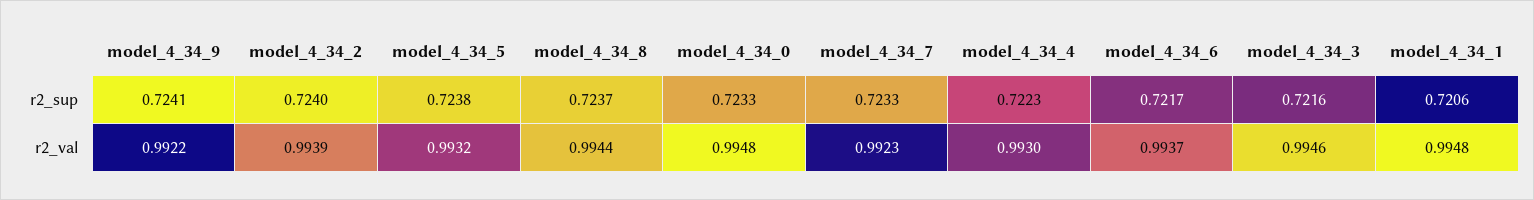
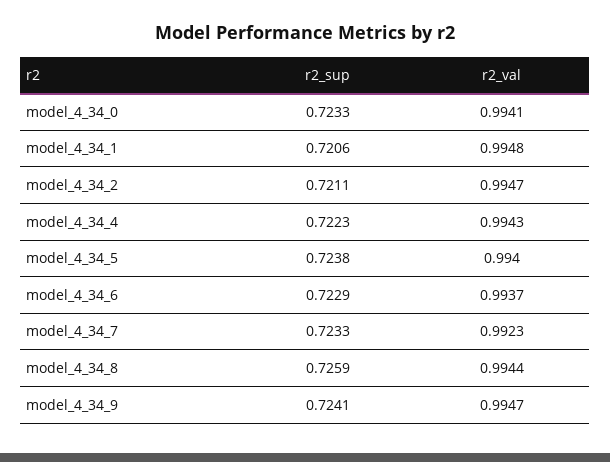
model_4_34_2, r2_sup: 0.724 -> 0.7211
model_4_34_8, r2_sup: 0.7237 -> 0.7259
model_4_34_6, r2_sup: 0.7217 -> 0.7229
model_4_34_3, r2_sup: 0.7216 -> none
model_4_34_9, r2_val: 0.9922 -> 0.9947
model_4_34_2, r2_val: 0.9939 -> 0.9947
model_4_34_5, r2_val: 0.9932 -> 0.994
model_4_34_0, r2_val: 0.9948 -> 0.9941
model_4_34_4, r2_val: 0.993 -> 0.9943
model_4_34_3, r2_val: 0.9946 -> none

